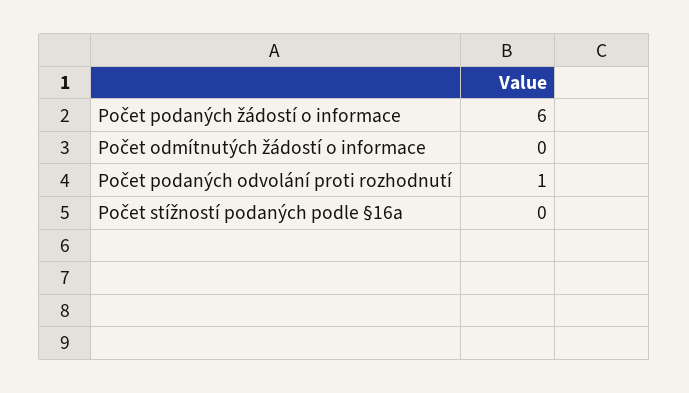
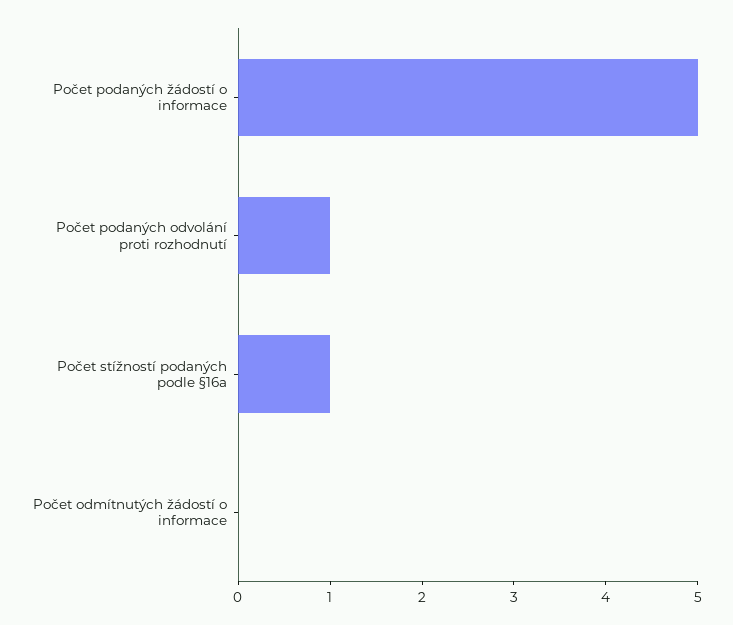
Počet podaných žádostí o informace: 6 -> 5
Počet stížností podaných podle §16a: 0 -> 1

